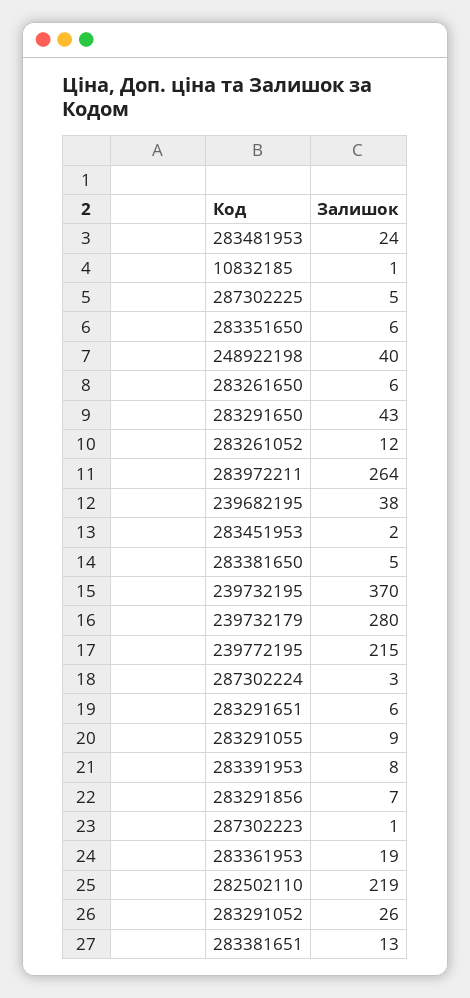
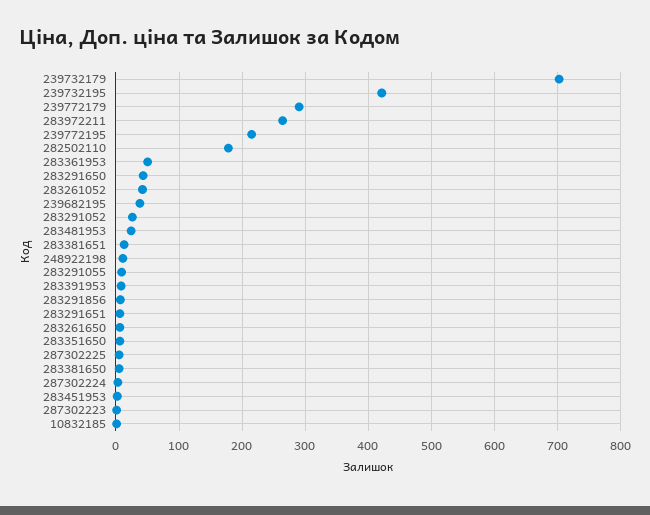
248922198: 40 -> 10
283261052: 12 -> 40
239732195: 370 -> 420
239732179: 280 -> 700
283361953: 19 -> 50
282502110: 219 -> 180
239772179: none -> 290

